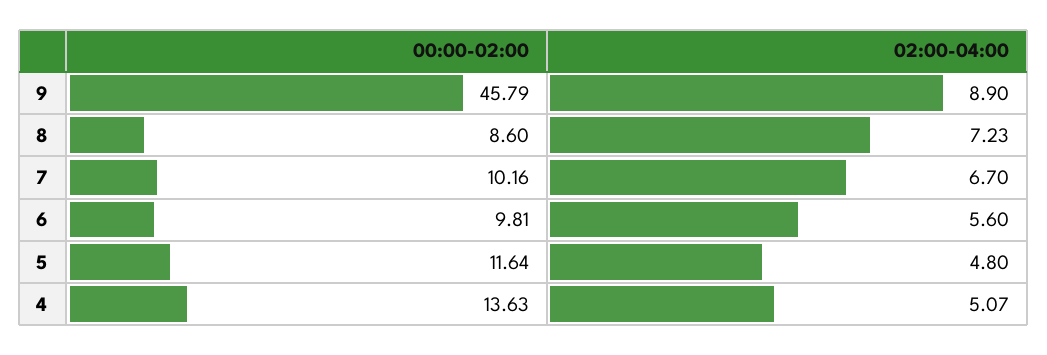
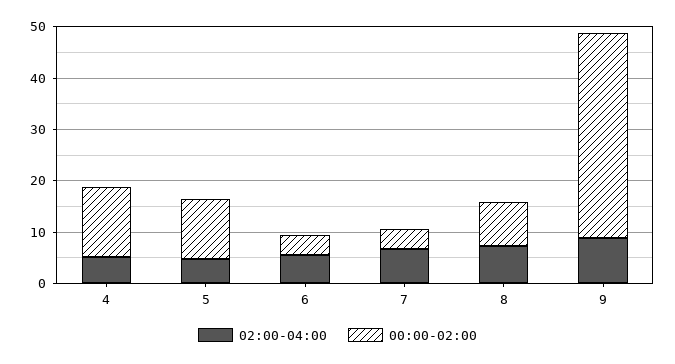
00:00-02:00, 9: 45.79 -> 40
00:00-02:00, 7: 10.16 -> 4
00:00-02:00, 6: 9.81 -> 4

